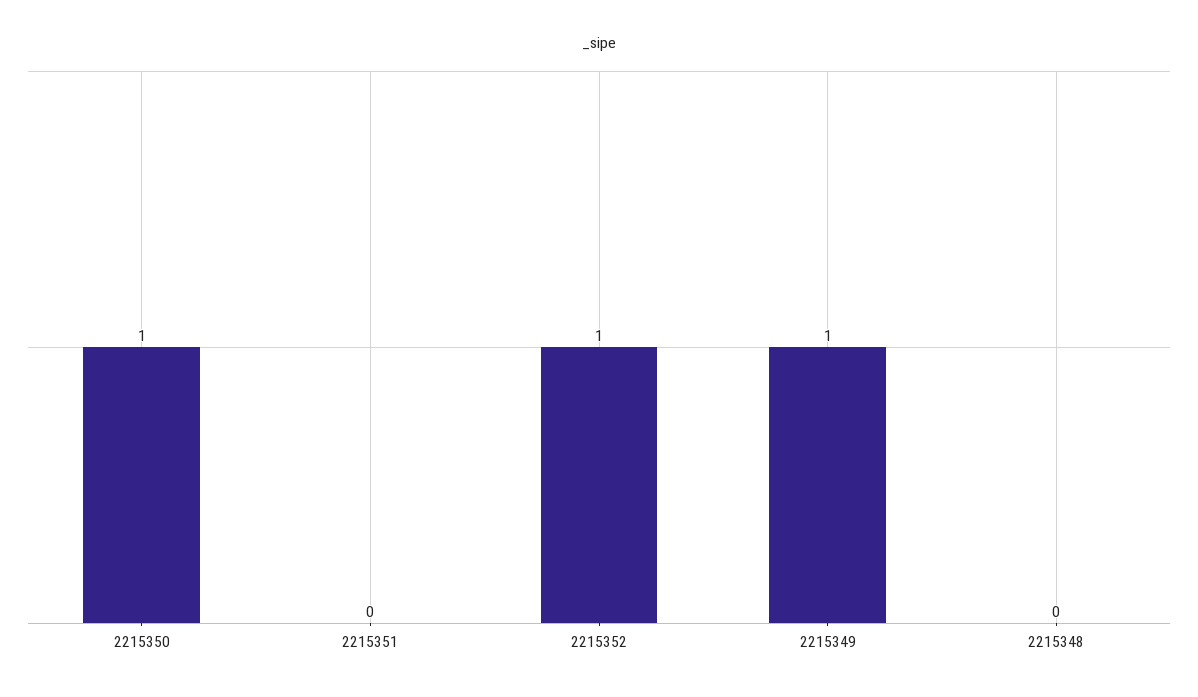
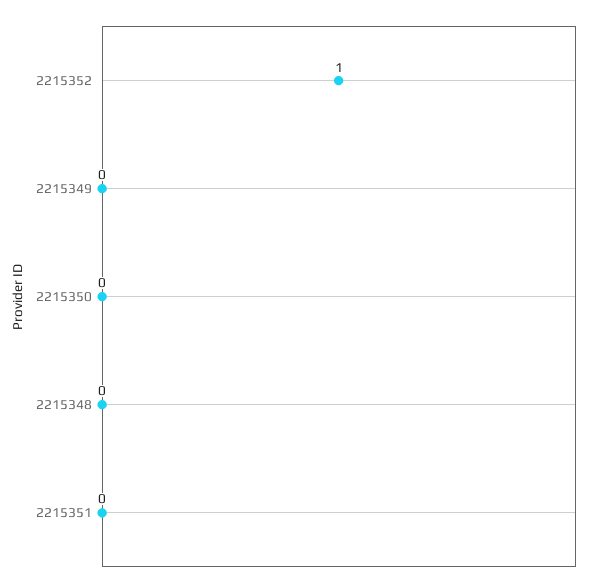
2215350: 1 -> 0
2215349: 1 -> 0

